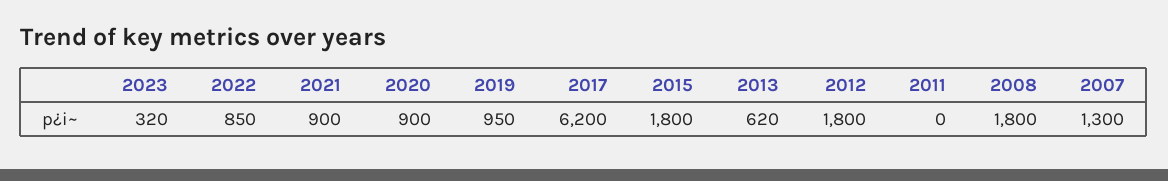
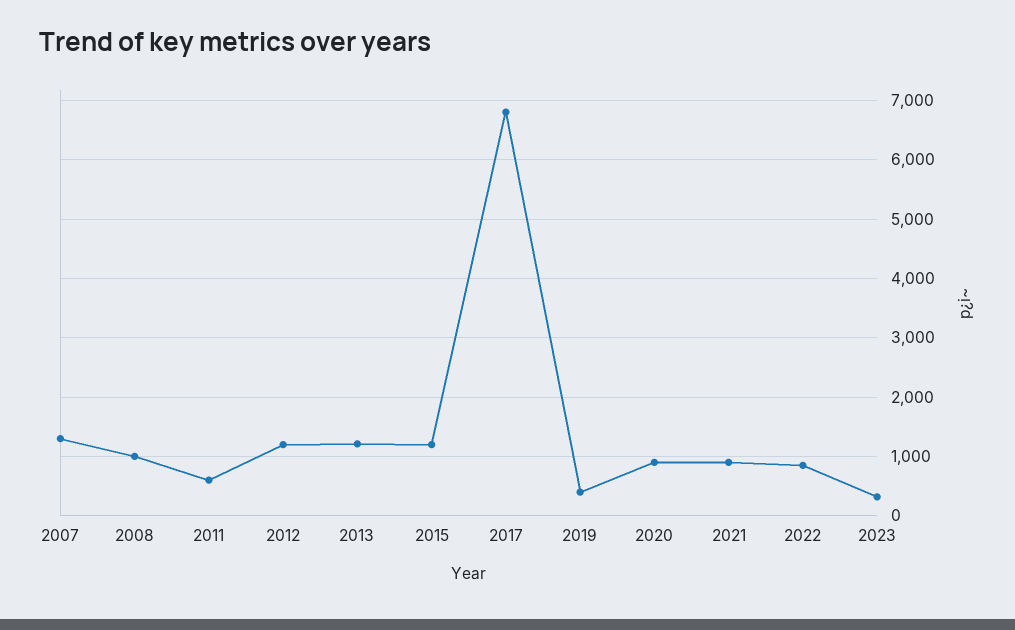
2019: 950 -> 400
2017: 6200 -> 6800
2015: 1800 -> 1200
2013: 620 -> 1200
2012: 1800 -> 1200
2011: 0 -> 600
2008: 1800 -> 1000

